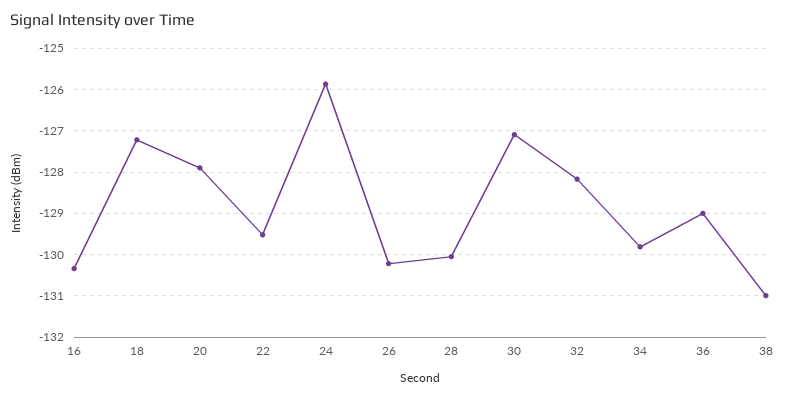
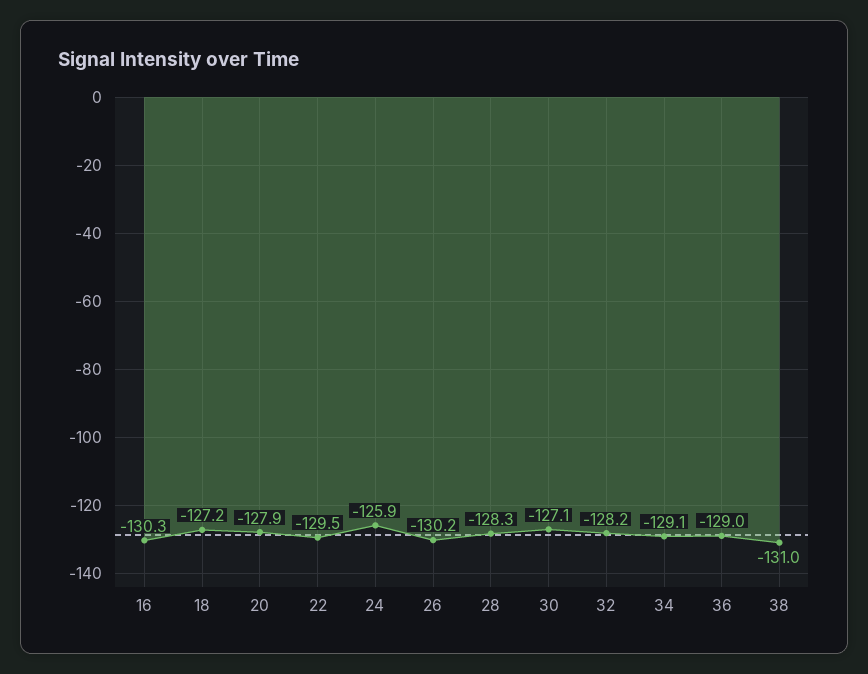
28: -130 -> -128.3
34: -129.8 -> -129.1

